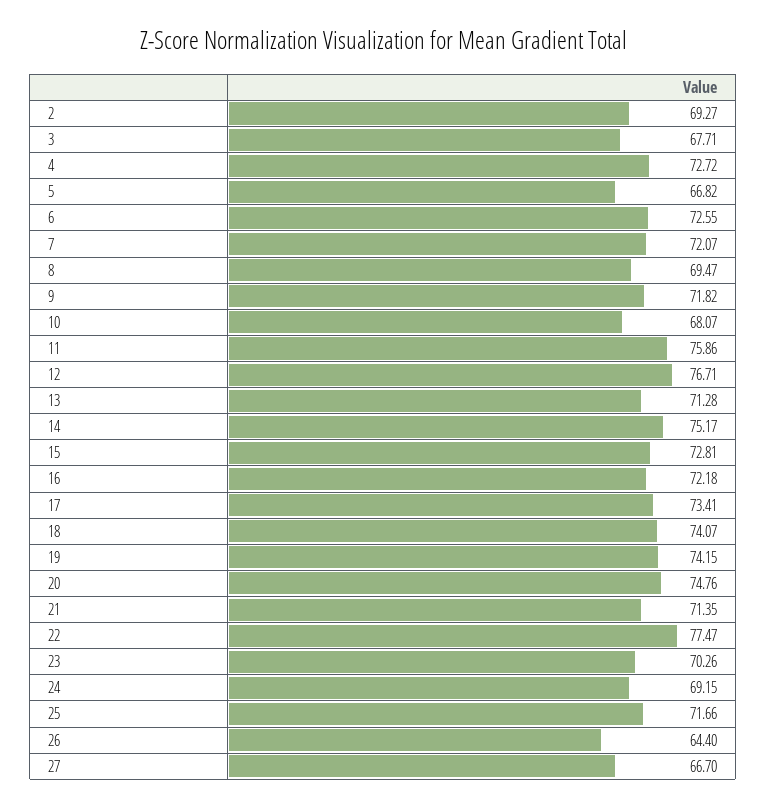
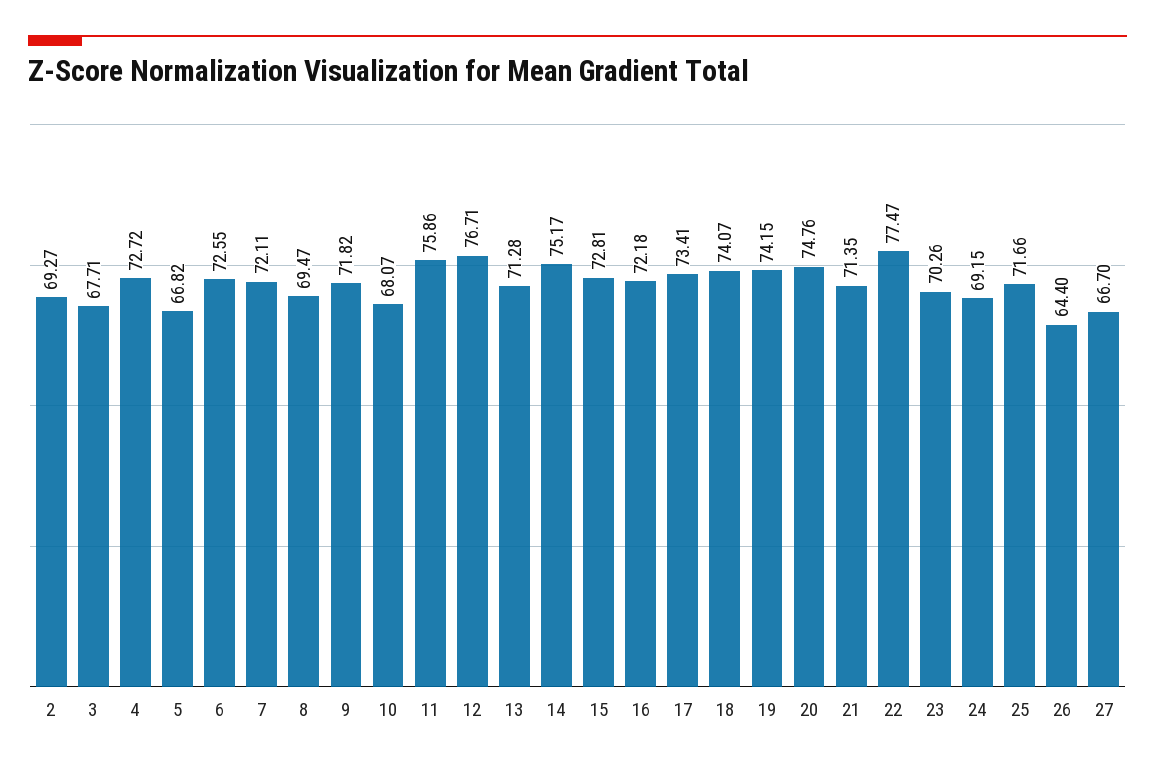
7: 72.07 -> 72.11

